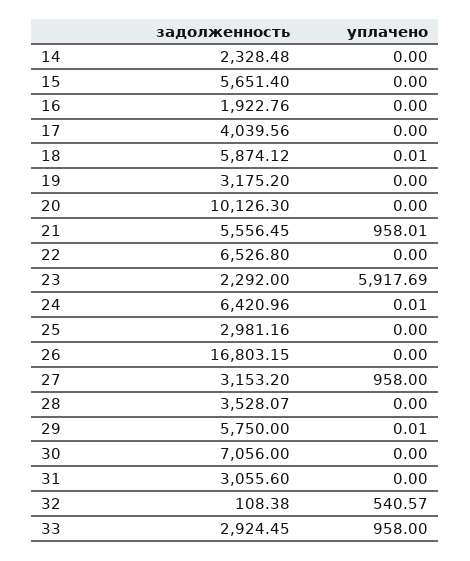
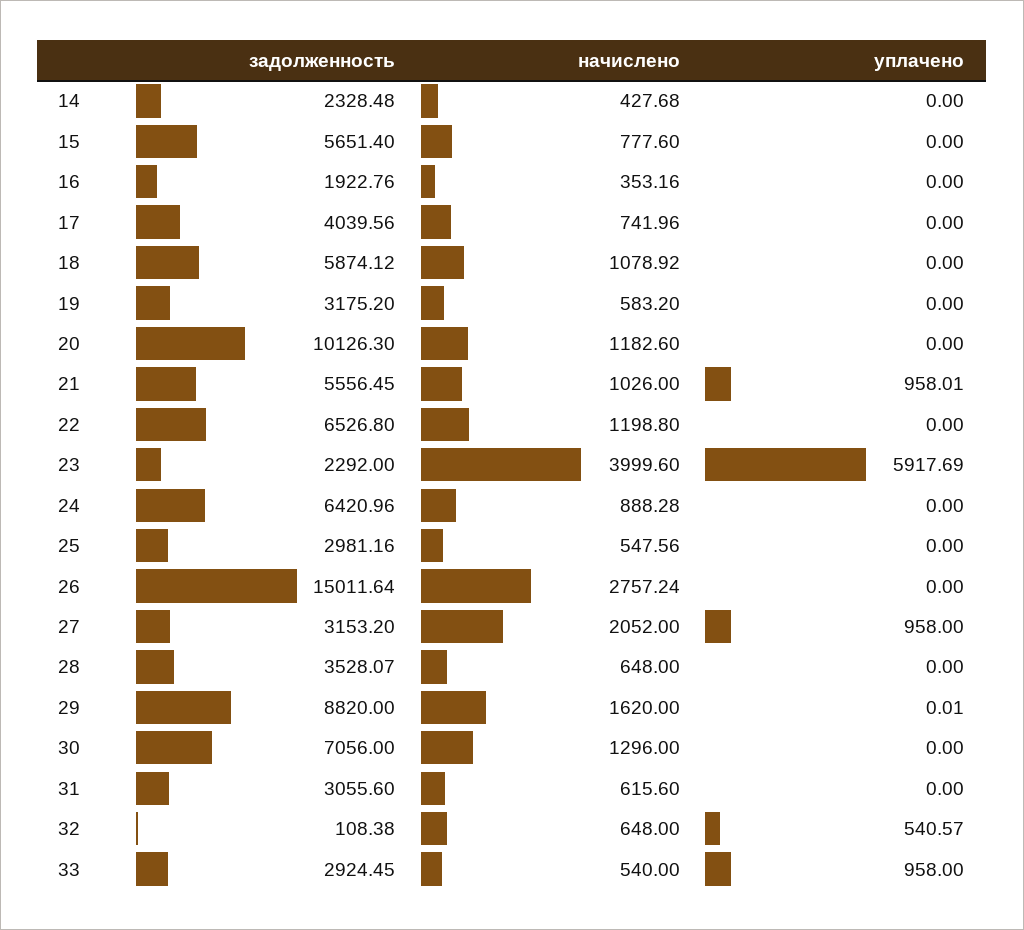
уплачено, 18: 0.01 -> 0
уплачено, 24: 0.01 -> 0
задолженность, 26: 16803.15 -> 15011.64
задолженность, 29: 5750 -> 8820
начислено, 14: none -> 427.68
начислено, 15: none -> 777.6
начислено, 16: none -> 353.16
начислено, 17: none -> 741.96
начислено, 18: none -> 1078.92
начислено, 19: none -> 583.2
начислено, 20: none -> 1182.6
начислено, 21: none -> 1026
начислено, 22: none -> 1198.8
начислено, 23: none -> 3999.6
начислено, 24: none -> 888.28
начислено, 25: none -> 547.56
начислено, 26: none -> 2757.24
начислено, 27: none -> 2052
начислено, 28: none -> 648
начислено, 29: none -> 1620
начислено, 30: none -> 1296
начислено, 31: none -> 615.6
начислено, 32: none -> 648
начислено, 33: none -> 540

